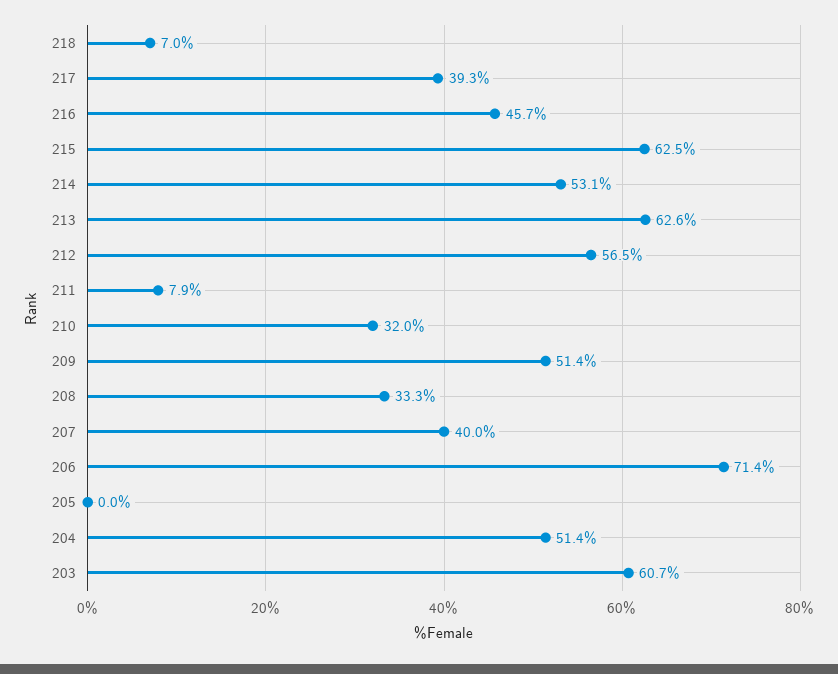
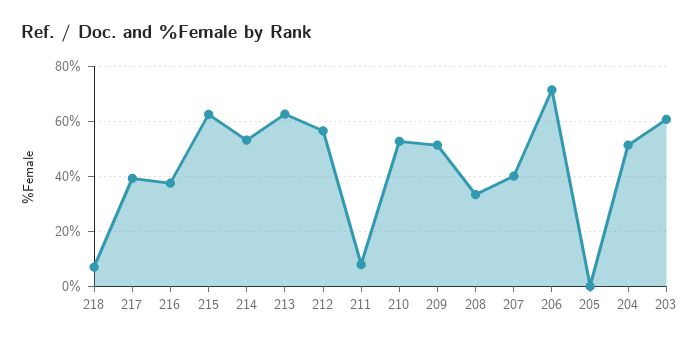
216: 45.7 -> 37.5
210: 32 -> 52.5

